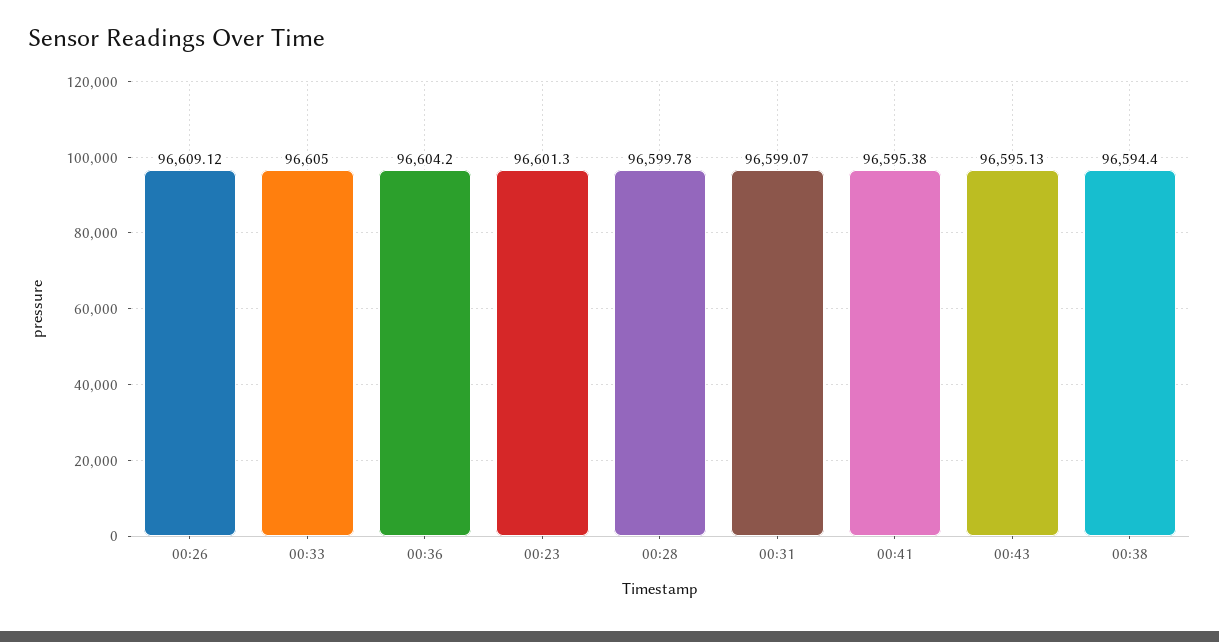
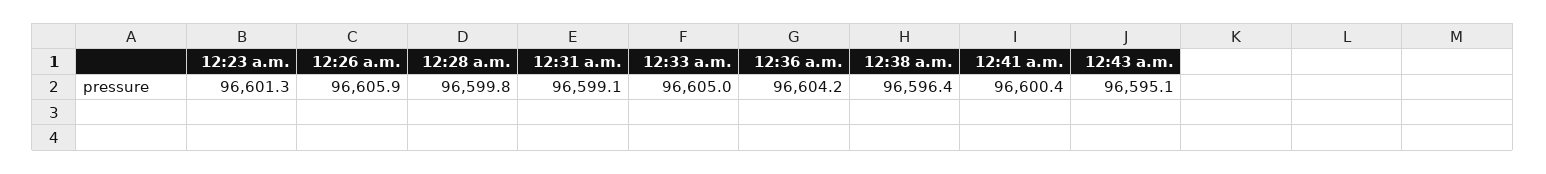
00:26: 96609.12 -> 96605.9
00:41: 96595.38 -> 96600.4
00:38: 96594.4 -> 96596.4

